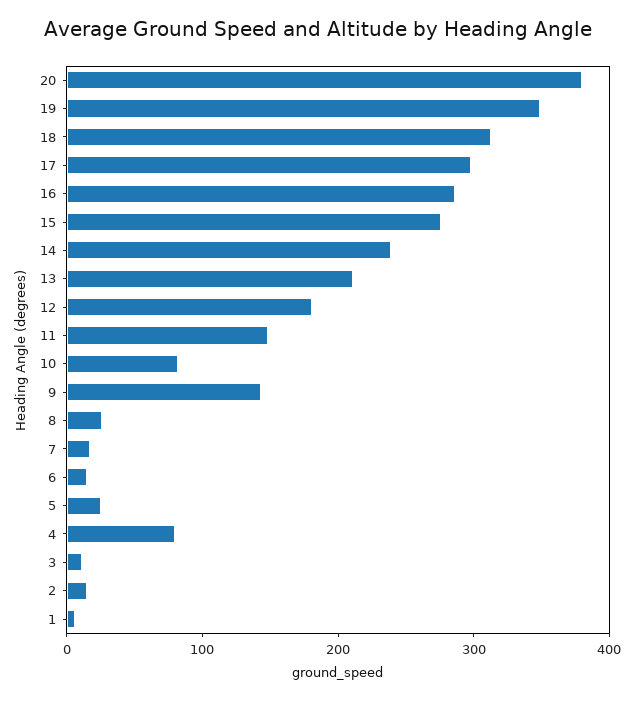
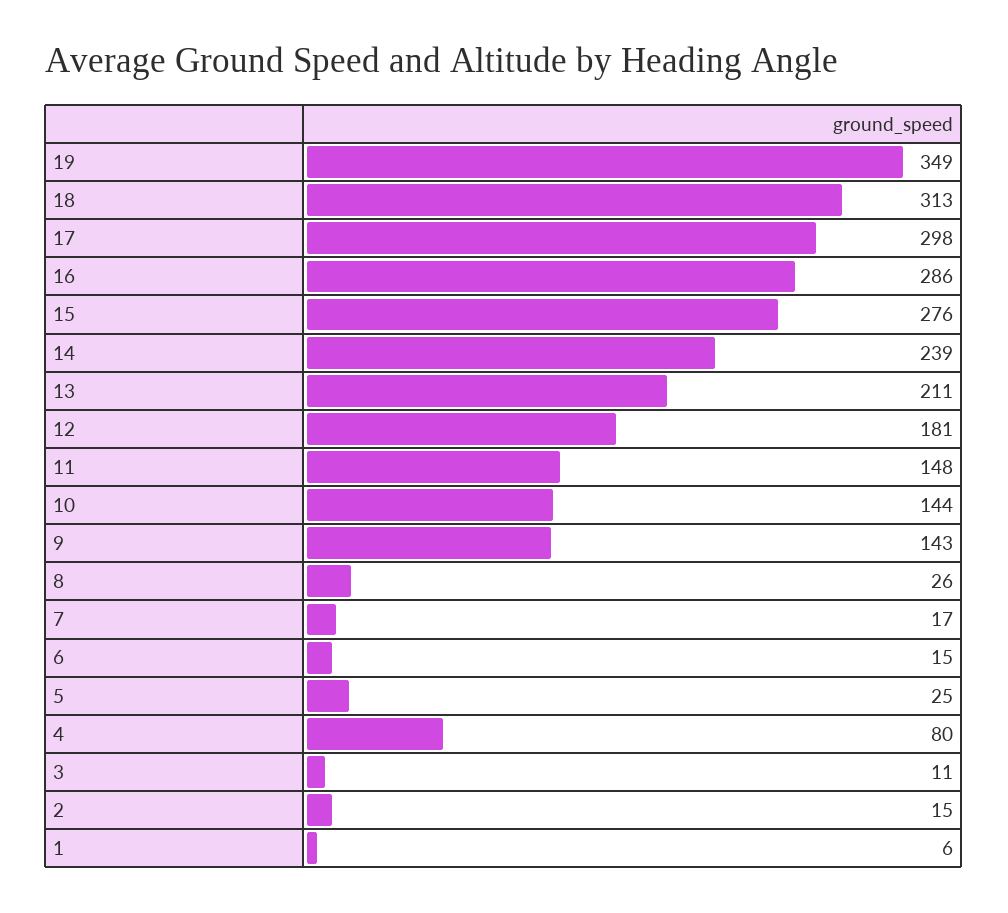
20: 380 -> none
10: 80 -> 144

